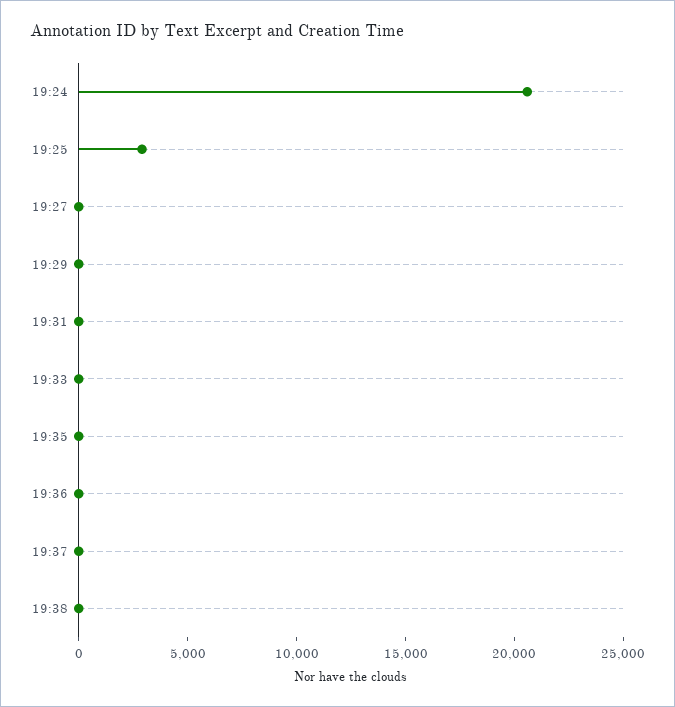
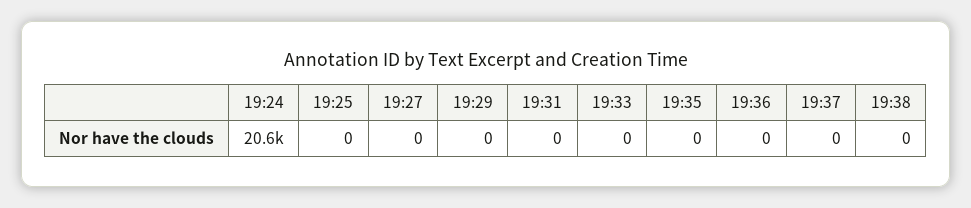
19:25: 3000 -> 0

